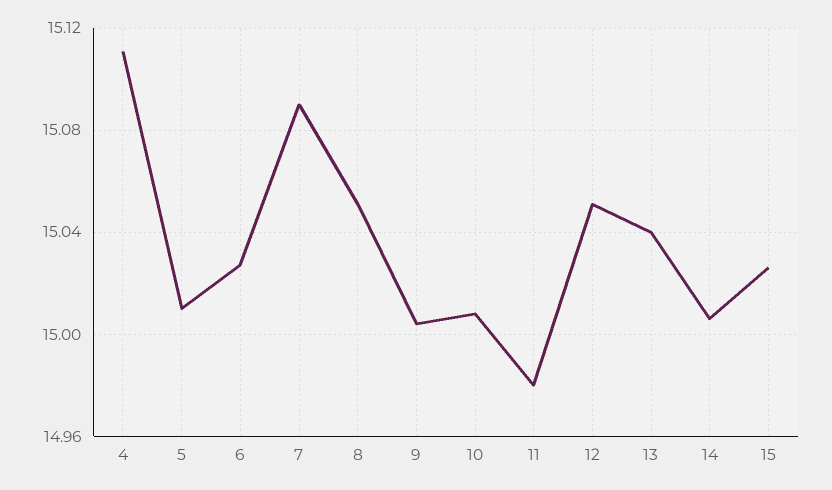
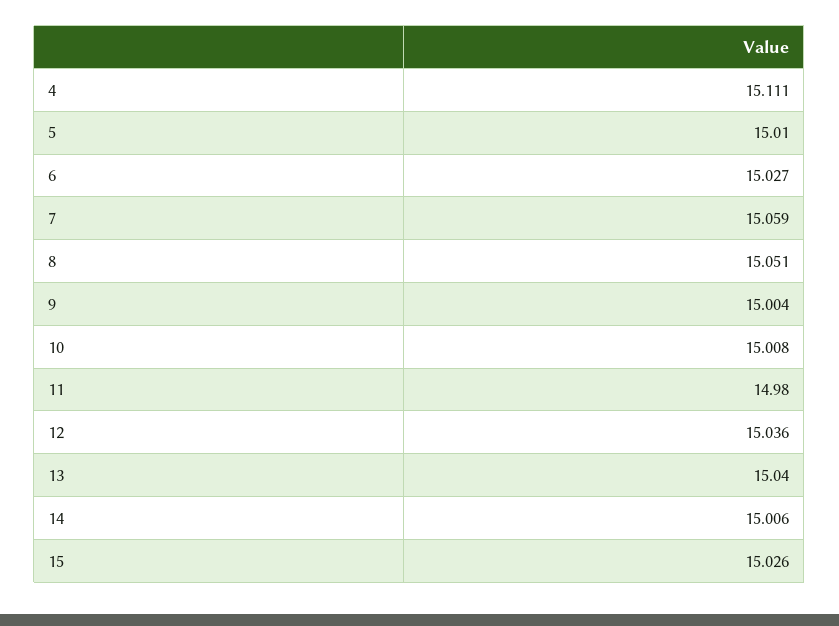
7: 15.09 -> 15.059
12: 15.05 -> 15.036

